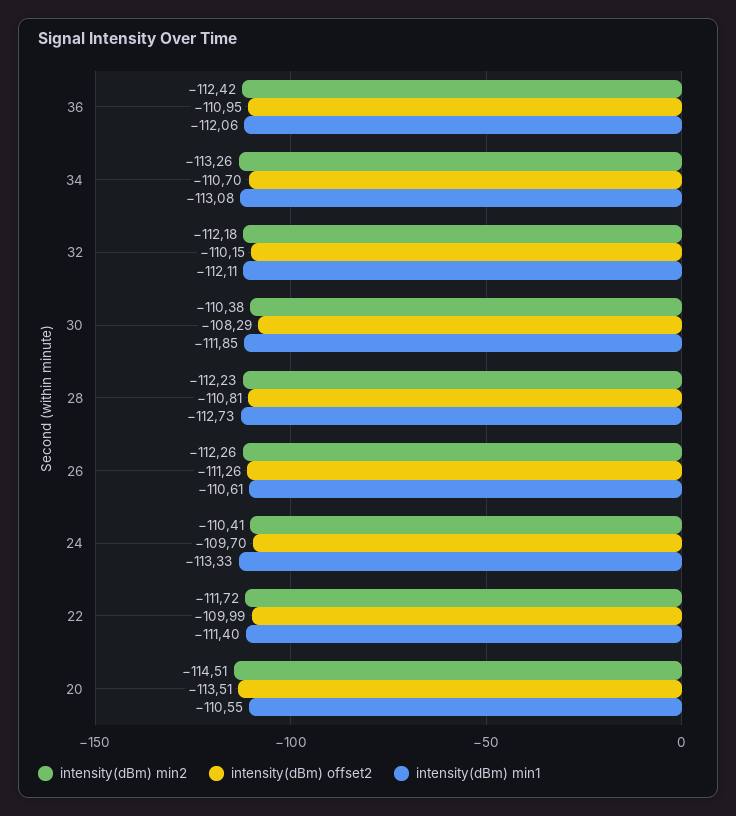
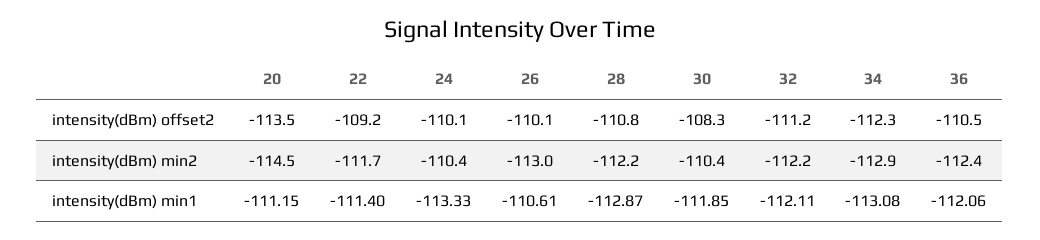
intensity(dBm) offset2, 36: -110.95 -> -110.5
intensity(dBm) min2, 34: -113.26 -> -112.9
intensity(dBm) offset2, 34: -110.7 -> -112.3
intensity(dBm) offset2, 32: -110.15 -> -111.2
intensity(dBm) min1, 28: -112.73 -> -112.87
intensity(dBm) min2, 26: -112.26 -> -113
intensity(dBm) offset2, 26: -111.26 -> -110.1
intensity(dBm) offset2, 24: -109.7 -> -110.1
intensity(dBm) offset2, 22: -109.99 -> -109.2
intensity(dBm) min1, 20: -110.55 -> -111.15

